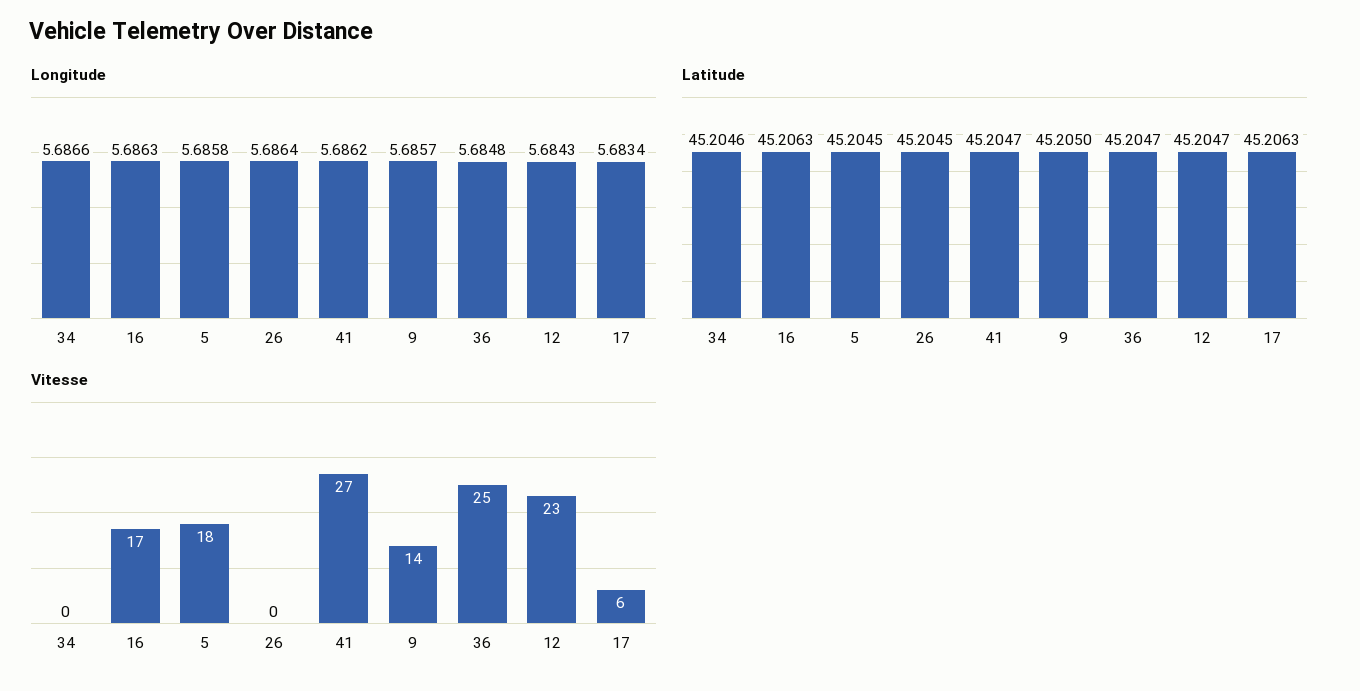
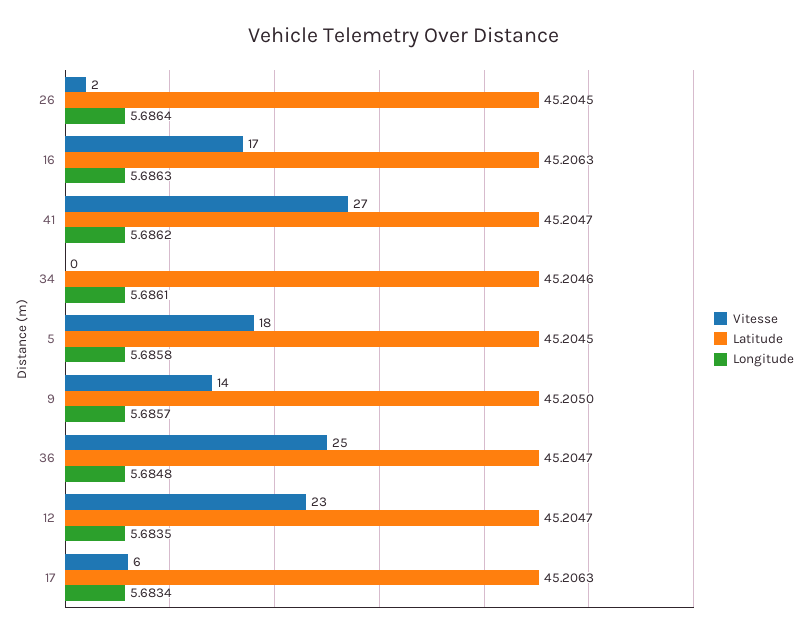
Longitude, 34: 5.6866 -> 5.6861
Longitude, 12: 5.6843 -> 5.6835
Vitesse, 26: 0 -> 2

